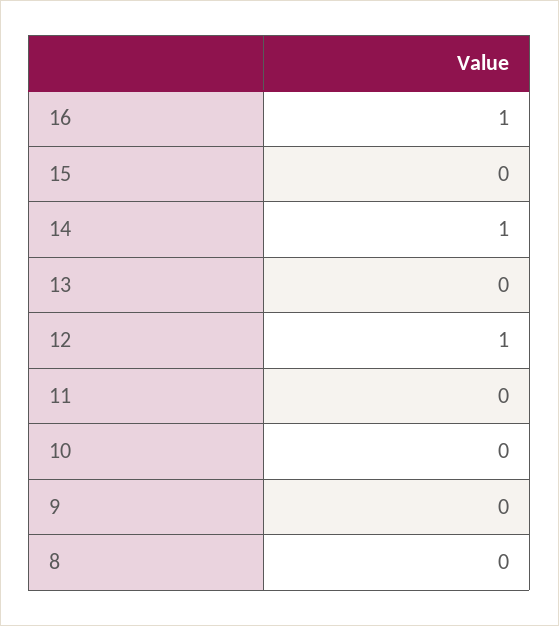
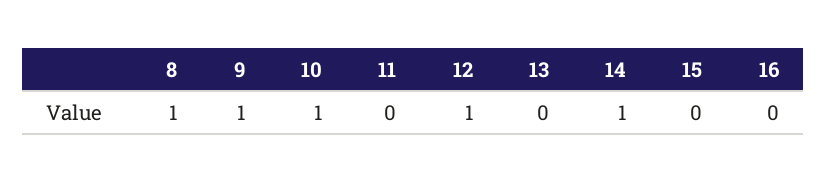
16: 1 -> 0
10: 0 -> 1
9: 0 -> 1
8: 0 -> 1

